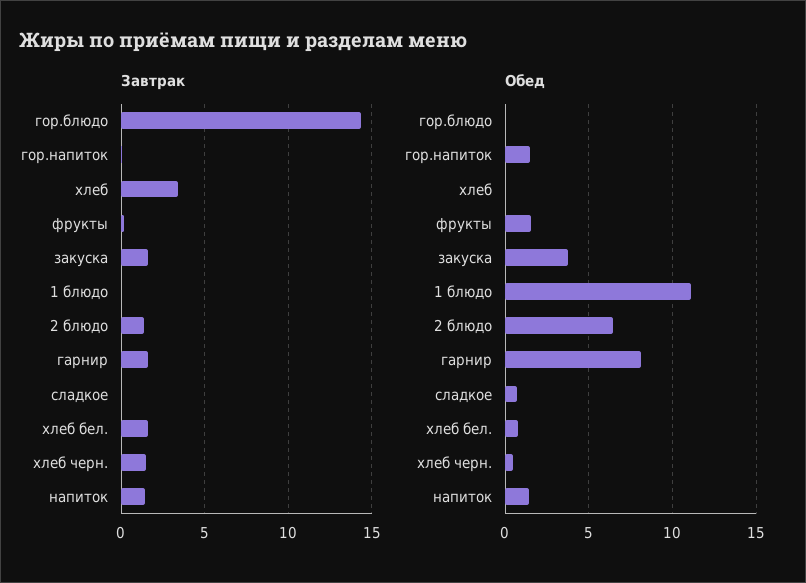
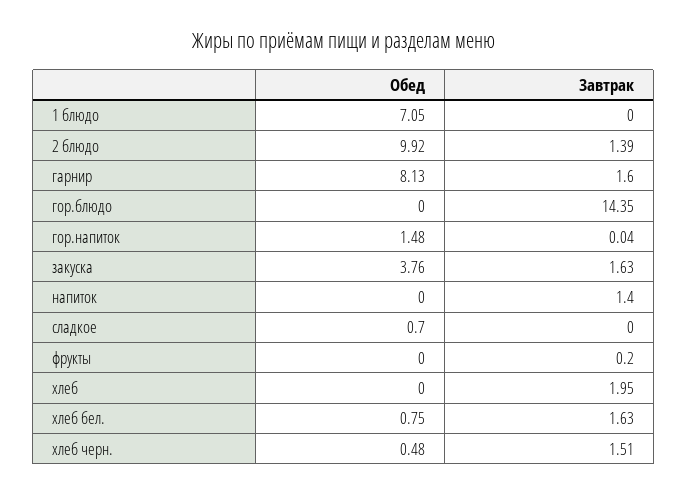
Завтрак, хлеб: 3.5 -> 1.95
Обед, фрукты: 1.5 -> 0
Обед, 1 блюдо: 11 -> 7.05
Обед, 2 блюдо: 6.5 -> 9.92
Обед, напиток: 1.5 -> 0

